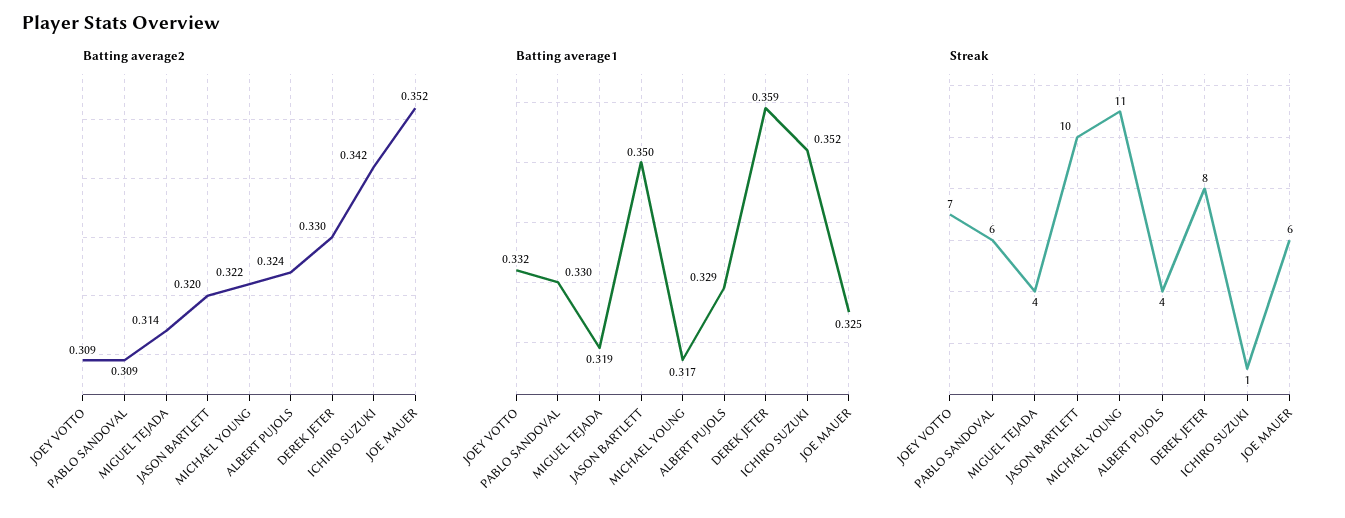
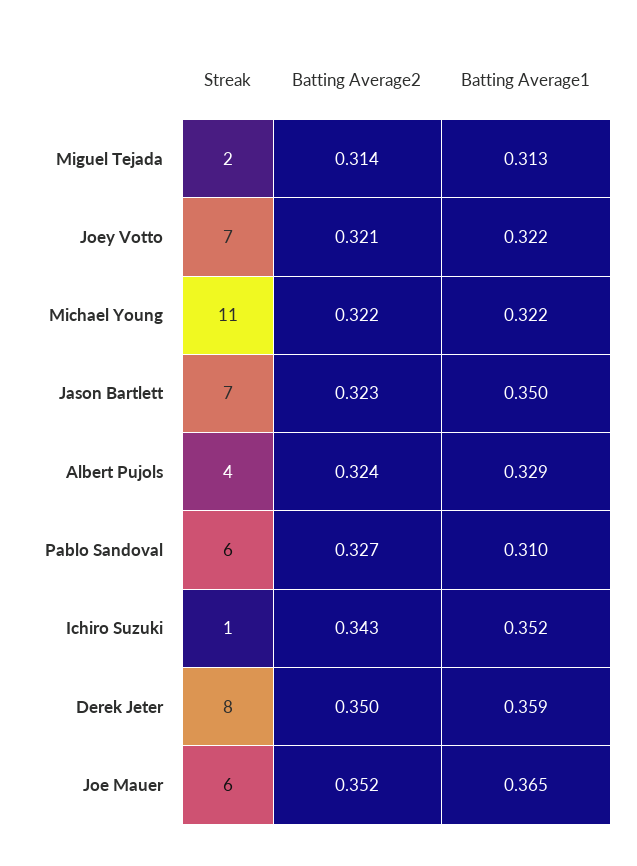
Batting average2, JOEY VOTTO: 0.309 -> 0.321
Batting average2, PABLO SANDOVAL: 0.309 -> 0.327
Batting average2, JASON BARTLETT: 0.32 -> 0.323
Batting average2, DEREK JETER: 0.33 -> 0.35
Batting average2, ICHIRO SUZUKI: 0.342 -> 0.343
Batting average1, JOEY VOTTO: 0.332 -> 0.322
Batting average1, PABLO SANDOVAL: 0.33 -> 0.31
Batting average1, MIGUEL TEJADA: 0.319 -> 0.313
Batting average1, MICHAEL YOUNG: 0.317 -> 0.322
Batting average1, JOE MAUER: 0.325 -> 0.365
Streak, MIGUEL TEJADA: 4 -> 2
Streak, JASON BARTLETT: 10 -> 7

